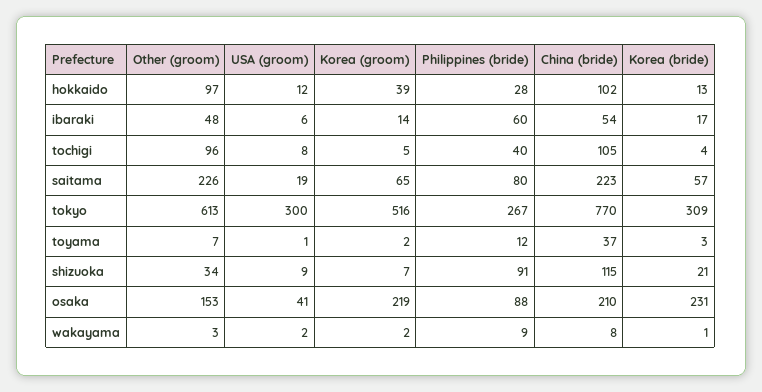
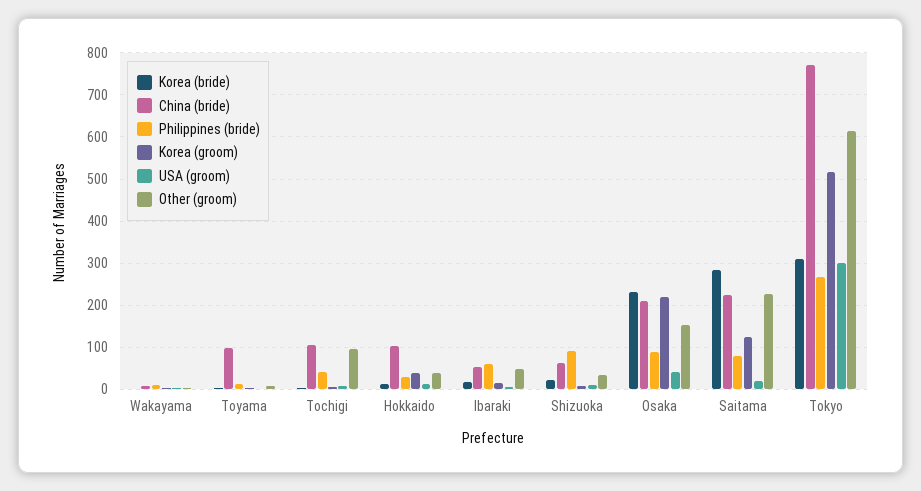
Other (groom), hokkaido: 97 -> 40
Korea (groom), saitama: 65 -> 120
Korea (bride), saitama: 57 -> 280
China (bride), toyama: 37 -> 100
China (bride), shizuoka: 115 -> 60

